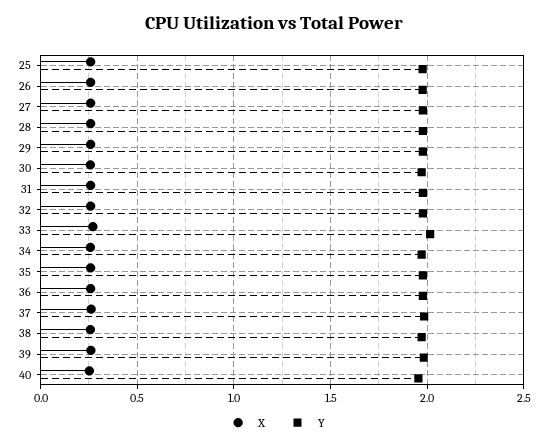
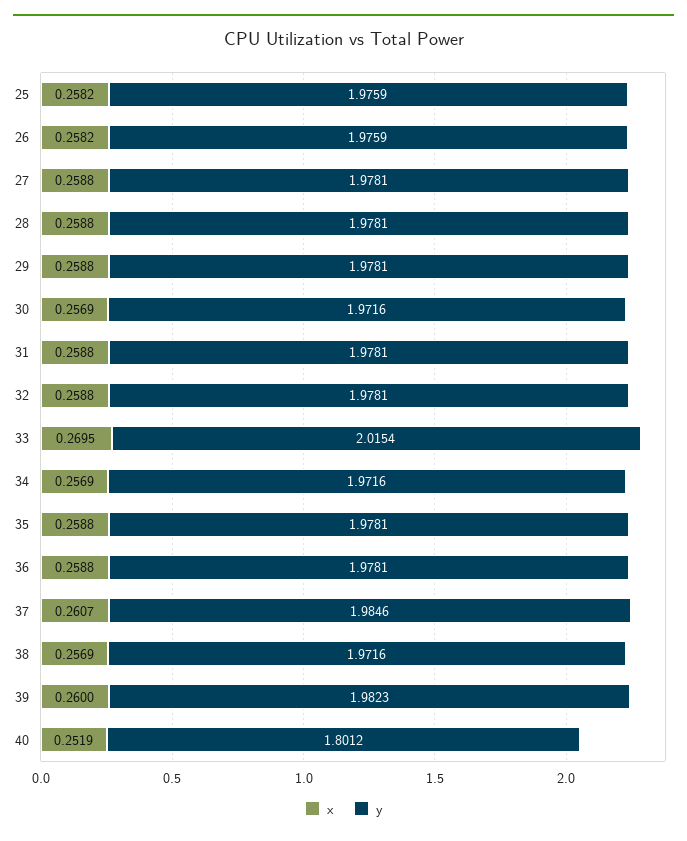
Y, 40: 1.95 -> 1.8012

